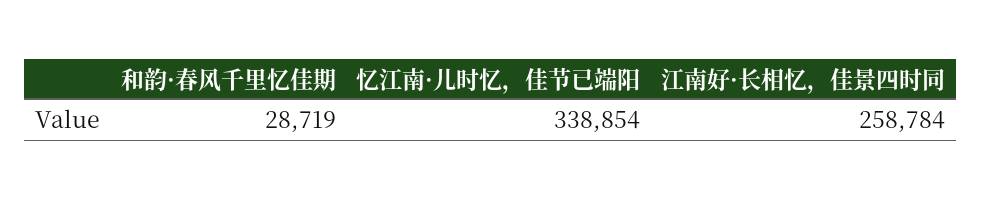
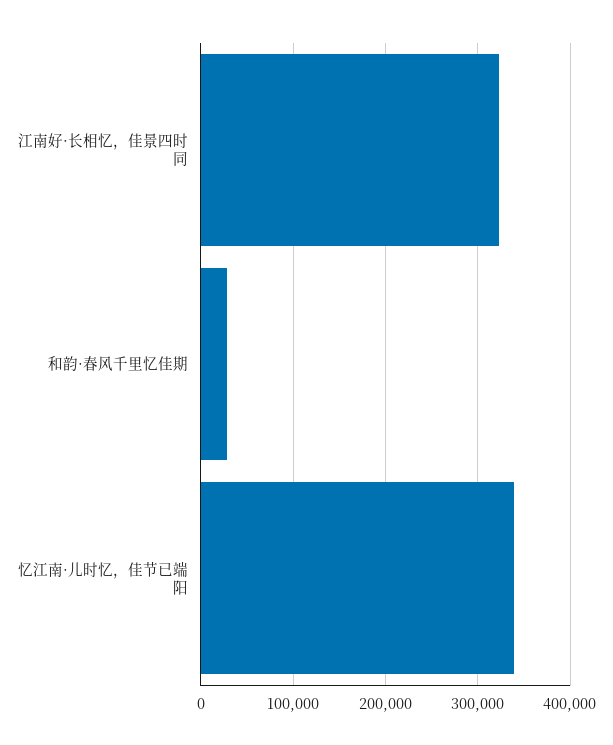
江南好·长相忆，佳景四时同: 258784 -> 320000

